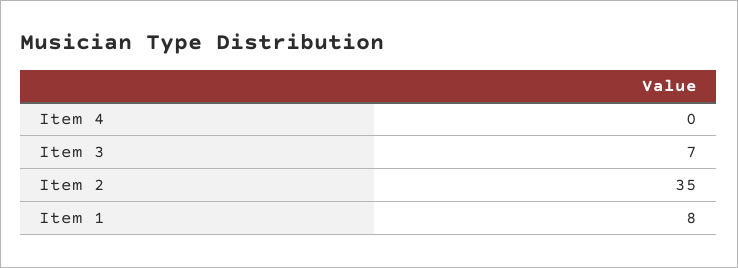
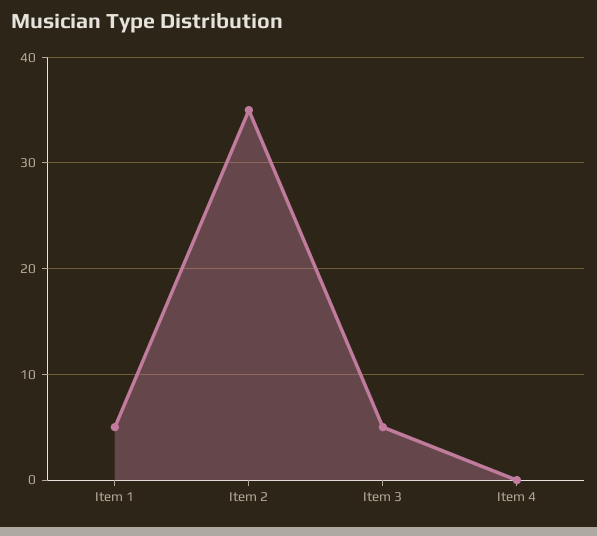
Item 3: 7 -> 5
Item 1: 8 -> 5

